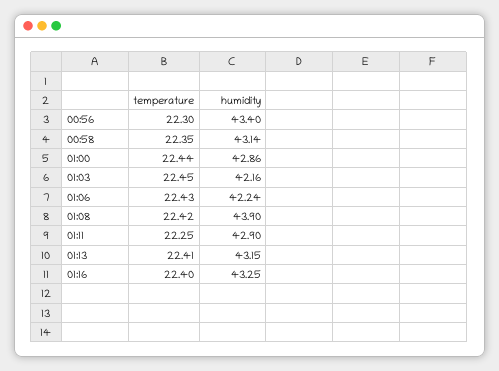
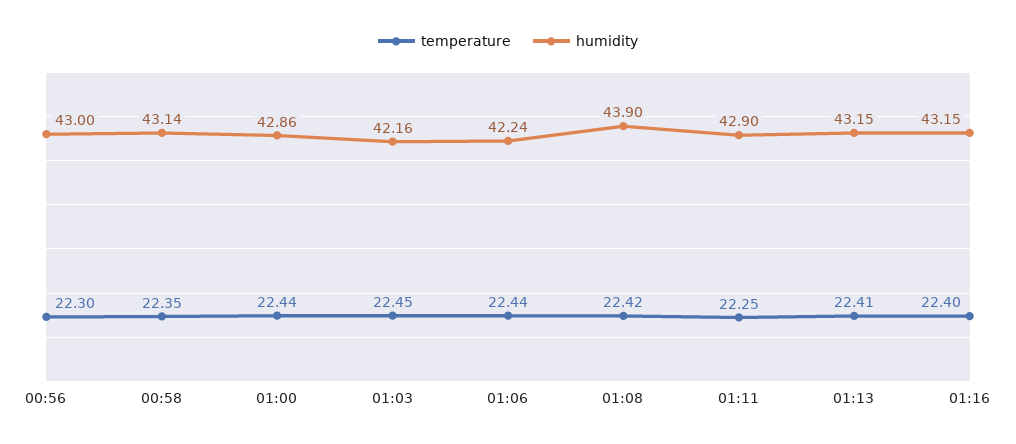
humidity, 00:56: 43.4 -> 43
temperature, 01:06: 22.43 -> 22.44
humidity, 01:16: 43.25 -> 43.15

